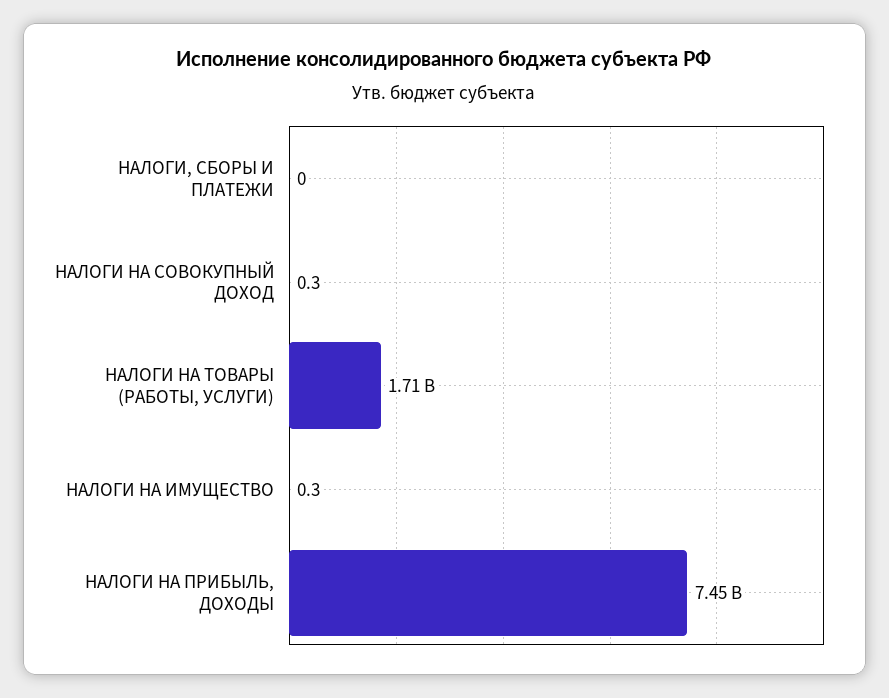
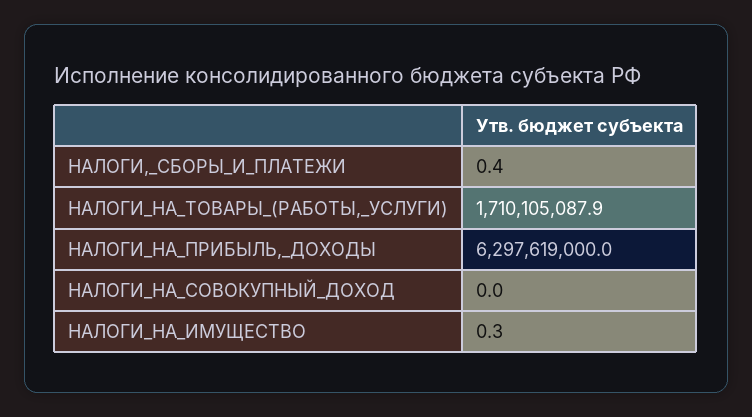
НАЛОГИ, СБОРЫ И ПЛАТЕЖИ: 0 -> 0.4
НАЛОГИ НА СОВОКУПНЫЙ ДОХОД: 0.3 -> 0
НАЛОГИ НА ПРИБЫЛЬ, ДОХОДЫ: 7450000000 -> 6297619000

